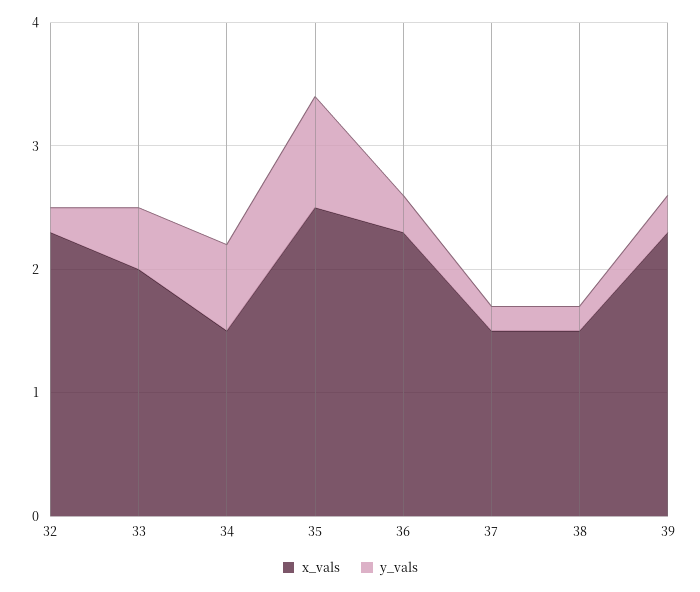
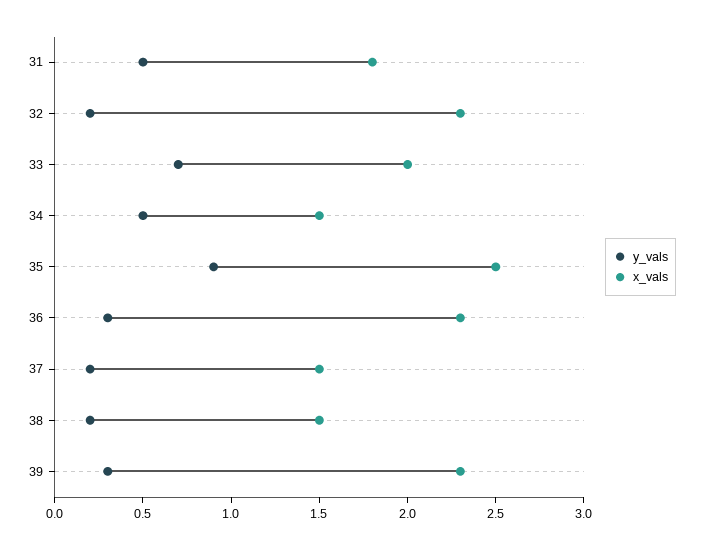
y_vals, 33: 0.5 -> 0.7
y_vals, 34: 0.7 -> 0.5
y_vals, 31: none -> 0.5
x_vals, 31: none -> 1.8

